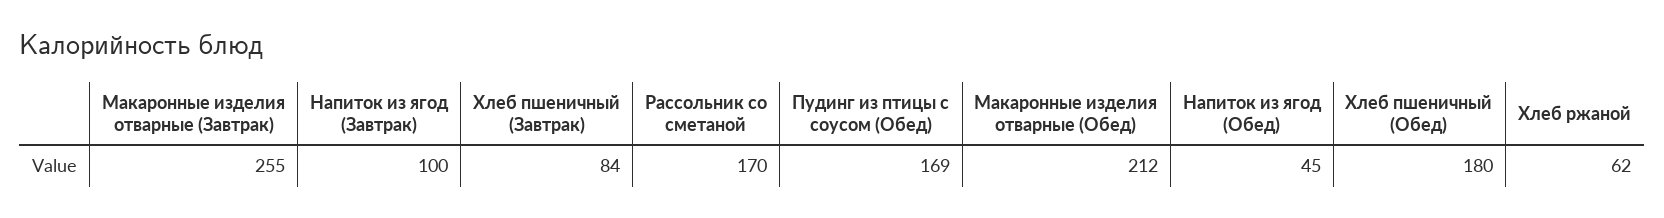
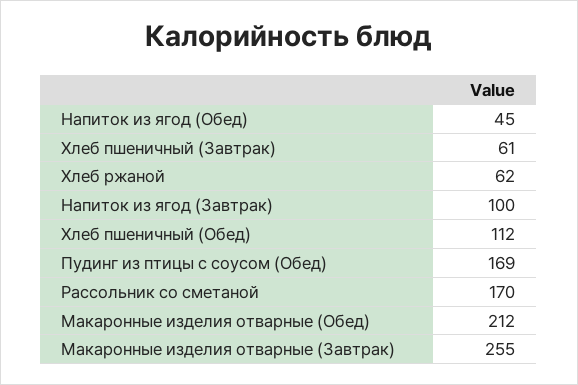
Хлеб пшеничный (Завтрак): 84 -> 61
Хлеб пшеничный (Обед): 180 -> 112

